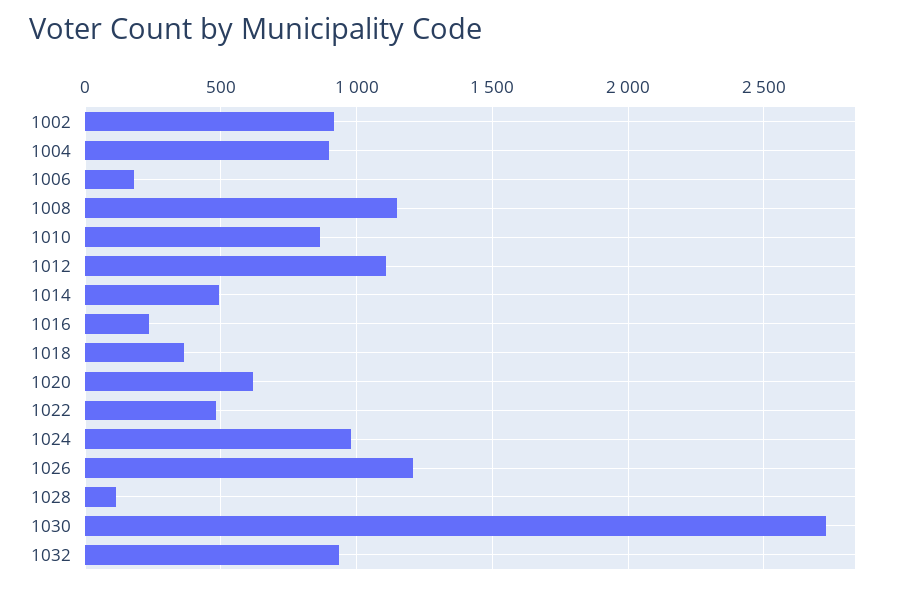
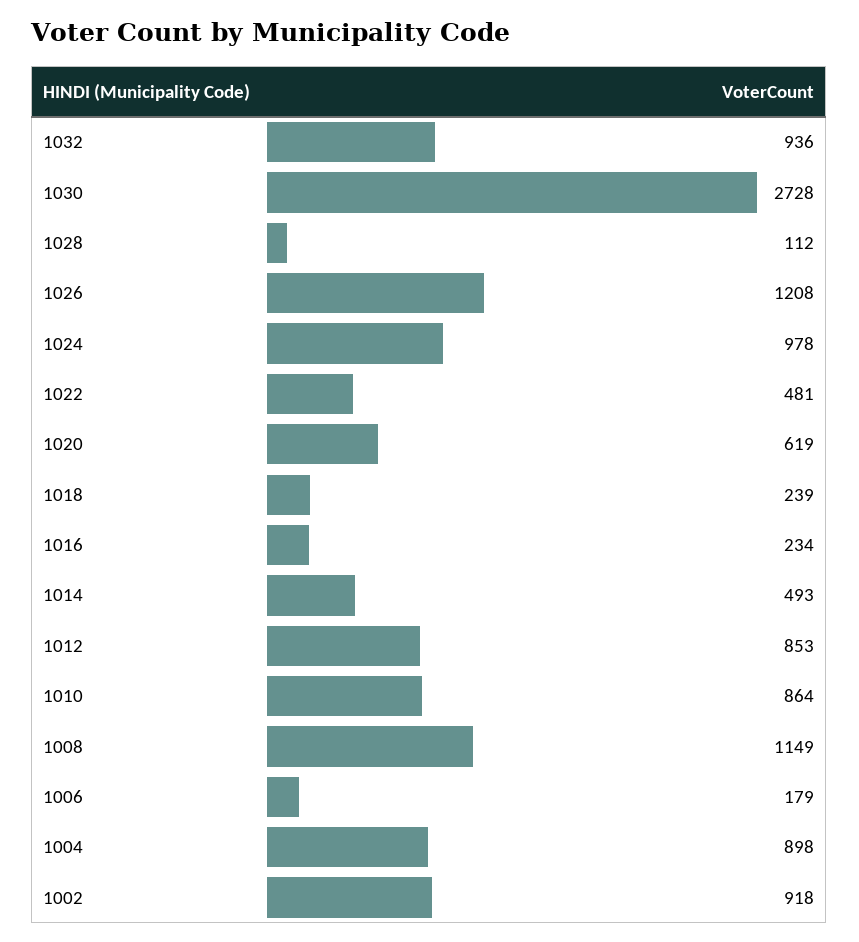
1012: 1100 -> 853
1018: 350 -> 239

